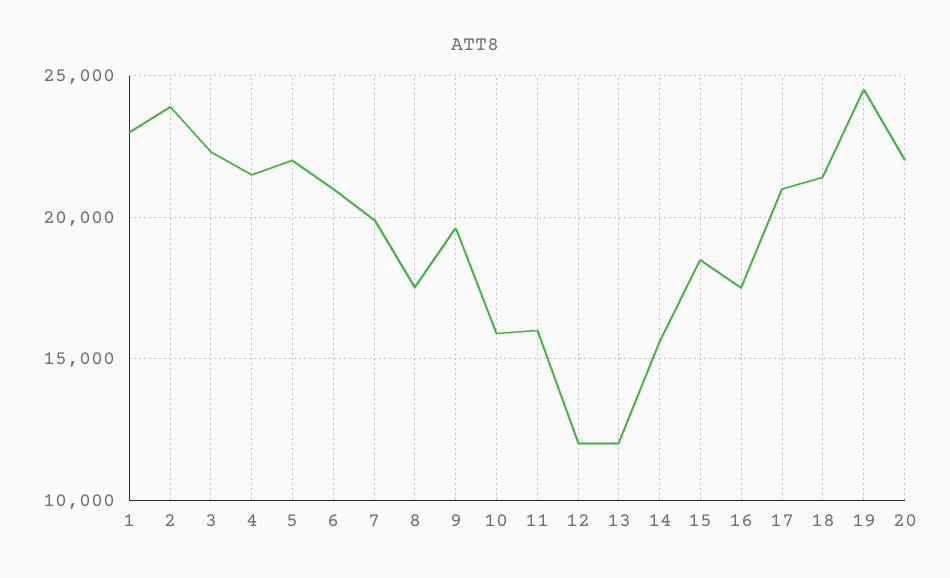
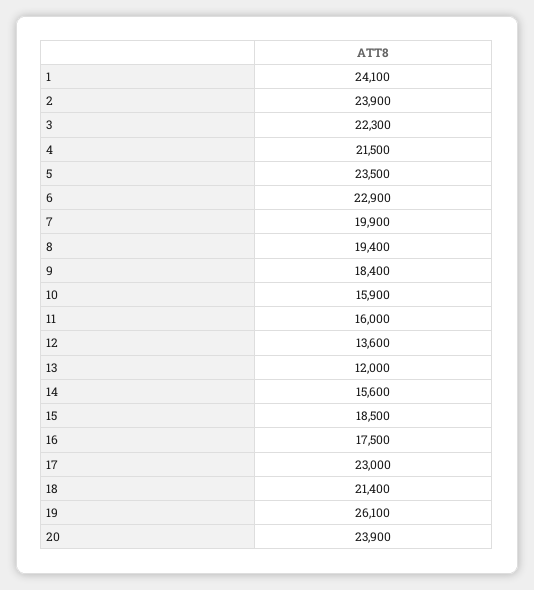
1: 23000 -> 24100
5: 22000 -> 23500
6: 21000 -> 22900
8: 17500 -> 19400
9: 19500 -> 18400
12: 12000 -> 13600
17: 21000 -> 23000
19: 24500 -> 26100
20: 22000 -> 23900

